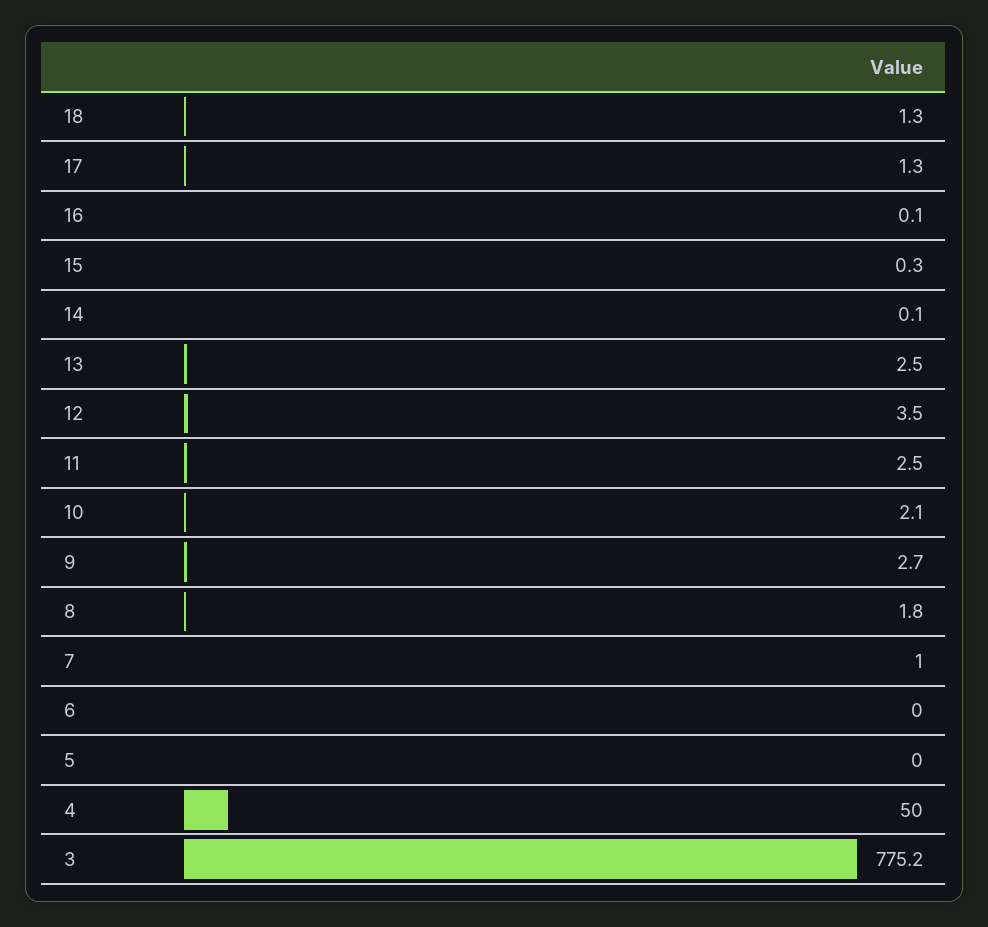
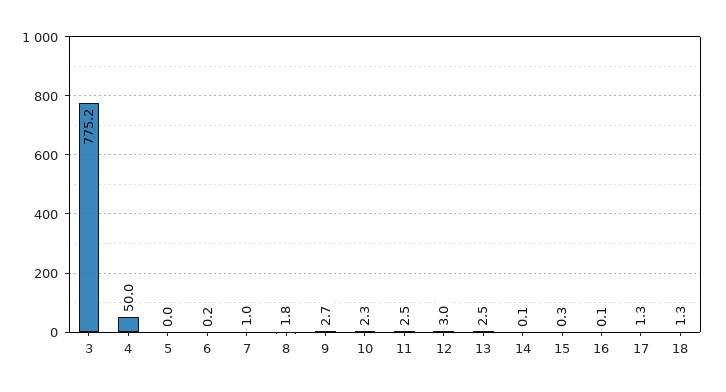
12: 3.5 -> 3
10: 2.1 -> 2.3
6: 0 -> 0.2

